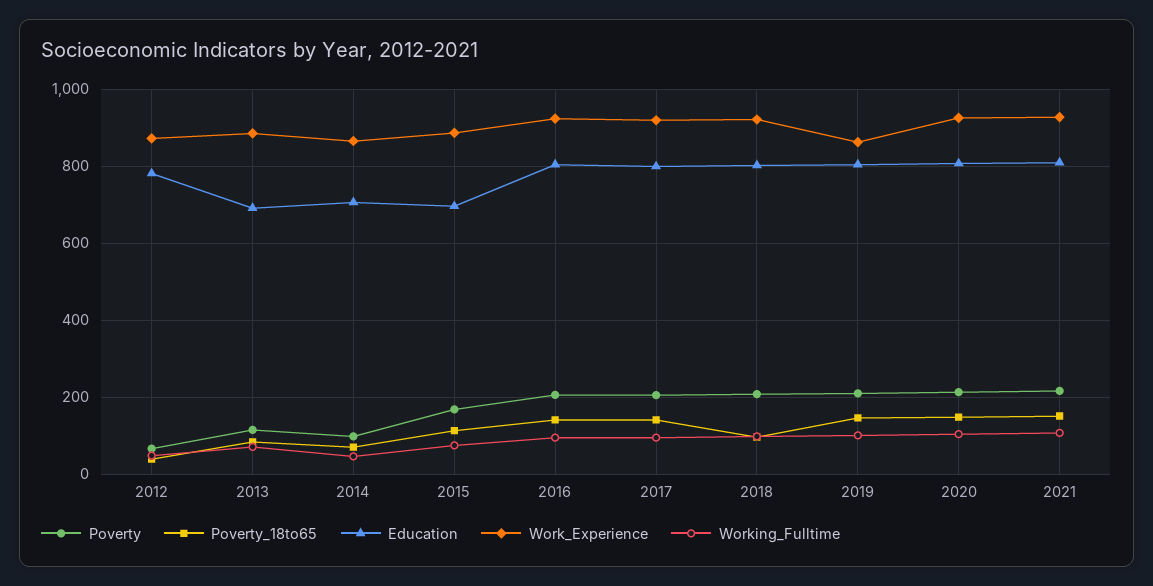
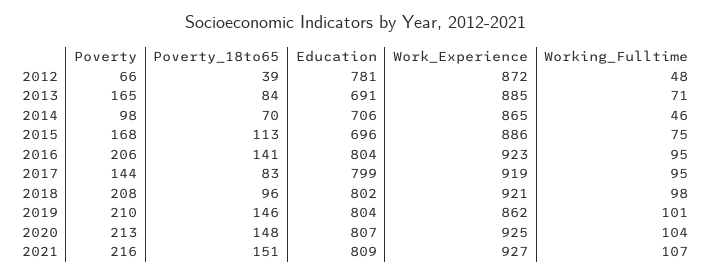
Poverty, 2013: 120 -> 165
Poverty, 2017: 200 -> 144
Poverty_18to65, 2017: 140 -> 83

